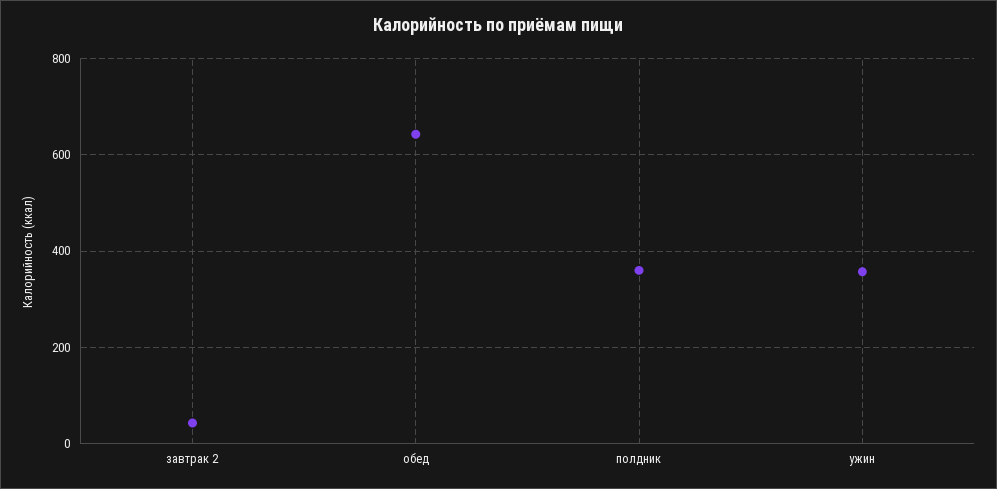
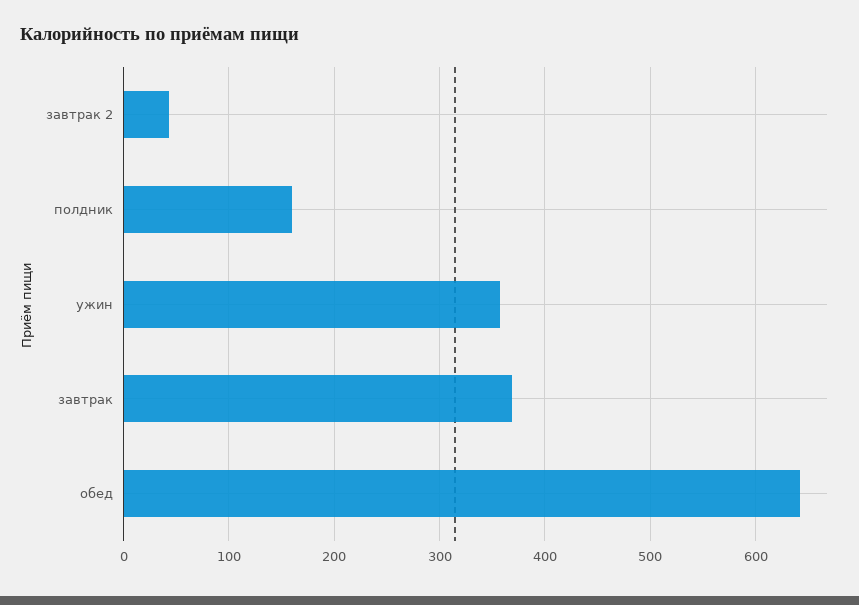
полдник: 360 -> 160
завтрак: none -> 370

